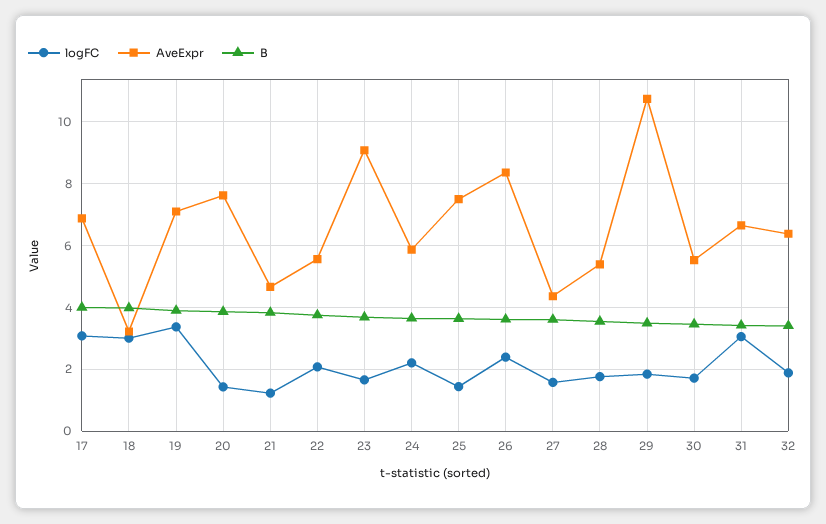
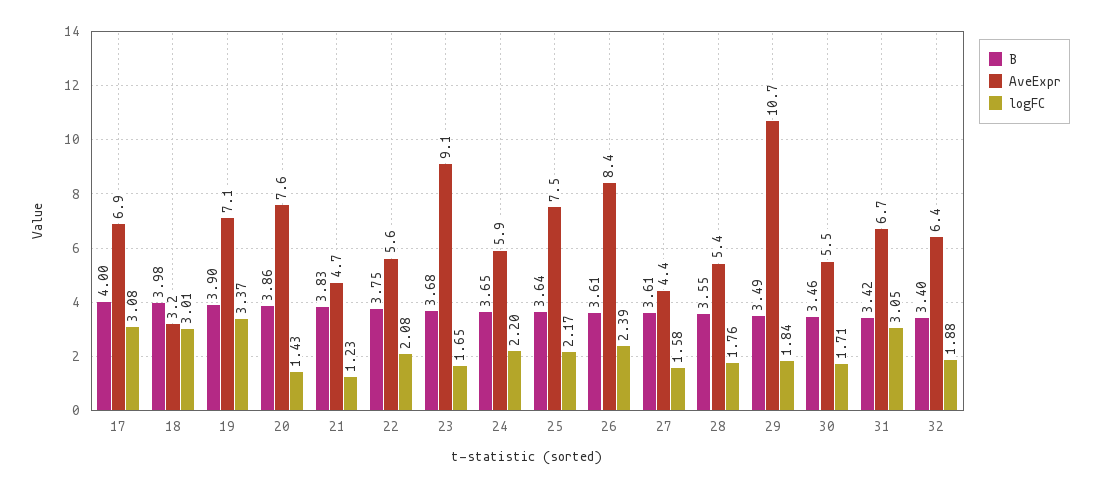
logFC, 25: 1.4 -> 2.17

